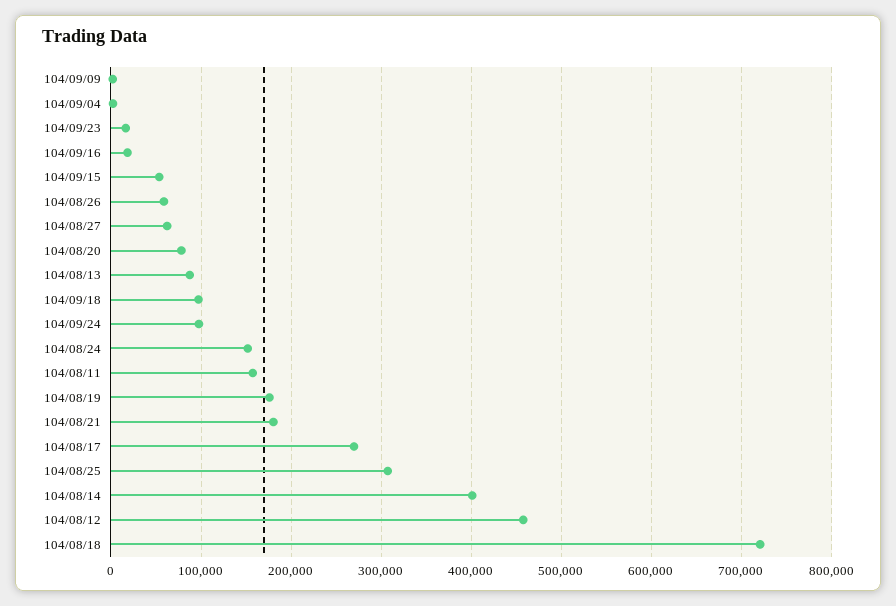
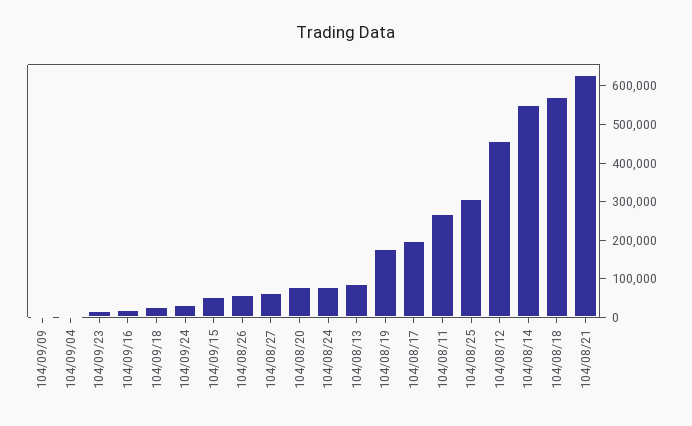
104/09/18: 100000 -> 25000
104/09/24: 100000 -> 25000
104/08/24: 150000 -> 75000
104/08/11: 160000 -> 275000
104/08/21: 180000 -> 625000
104/08/17: 270000 -> 200000
104/08/14: 400000 -> 550000
104/08/18: 720000 -> 575000

